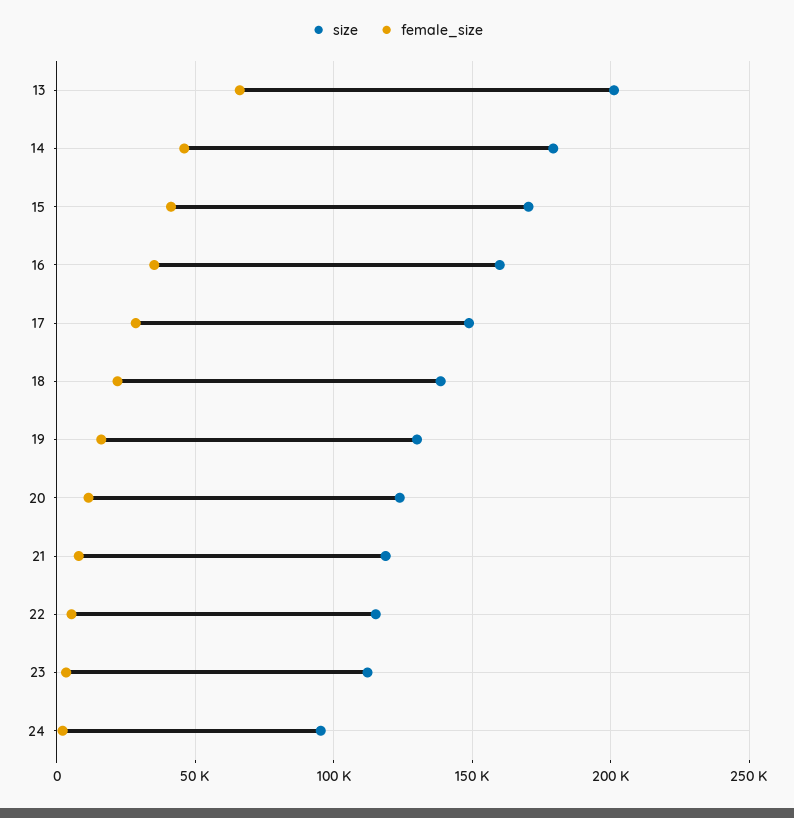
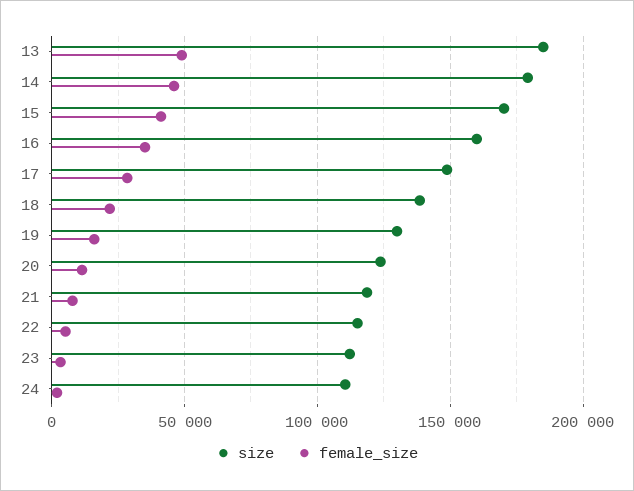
size, 13: 200000 -> 185000
female_size, 13: 65000 -> 50000
size, 24: 95000 -> 110000

